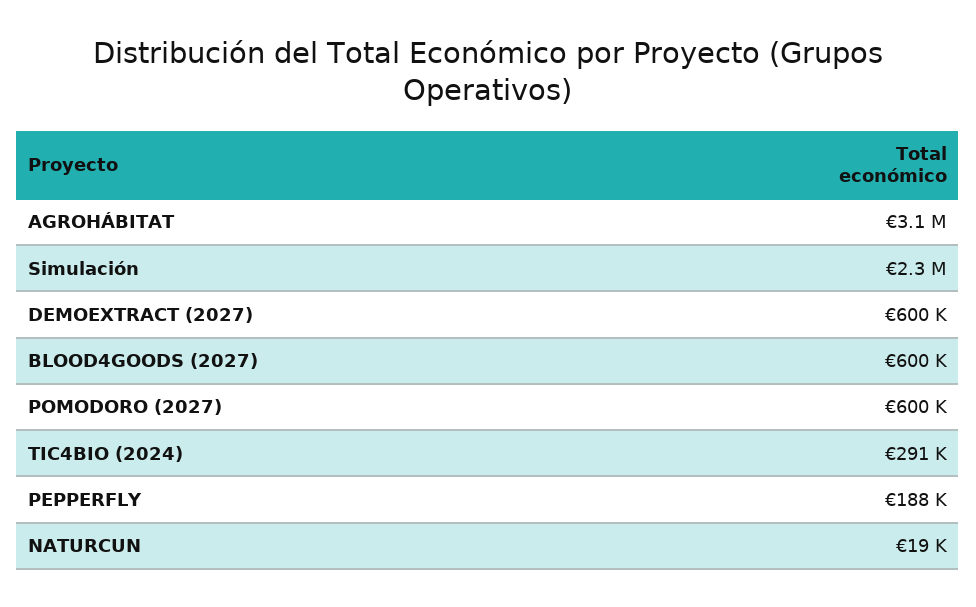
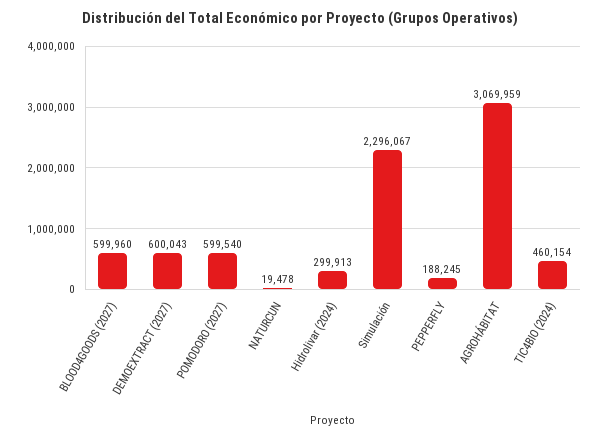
TIC4BIO (2024): 291000 -> 460154
Hidrolivar (2024): none -> 299913

